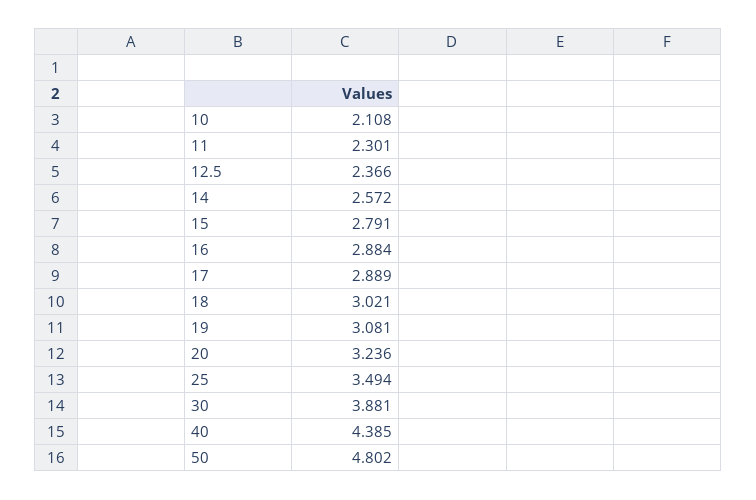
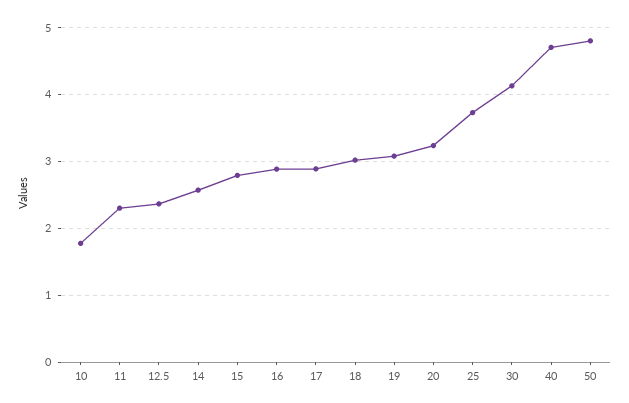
10: 2.108 -> 1.8
25: 3.494 -> 3.7
30: 3.881 -> 4.1
40: 4.385 -> 4.7

